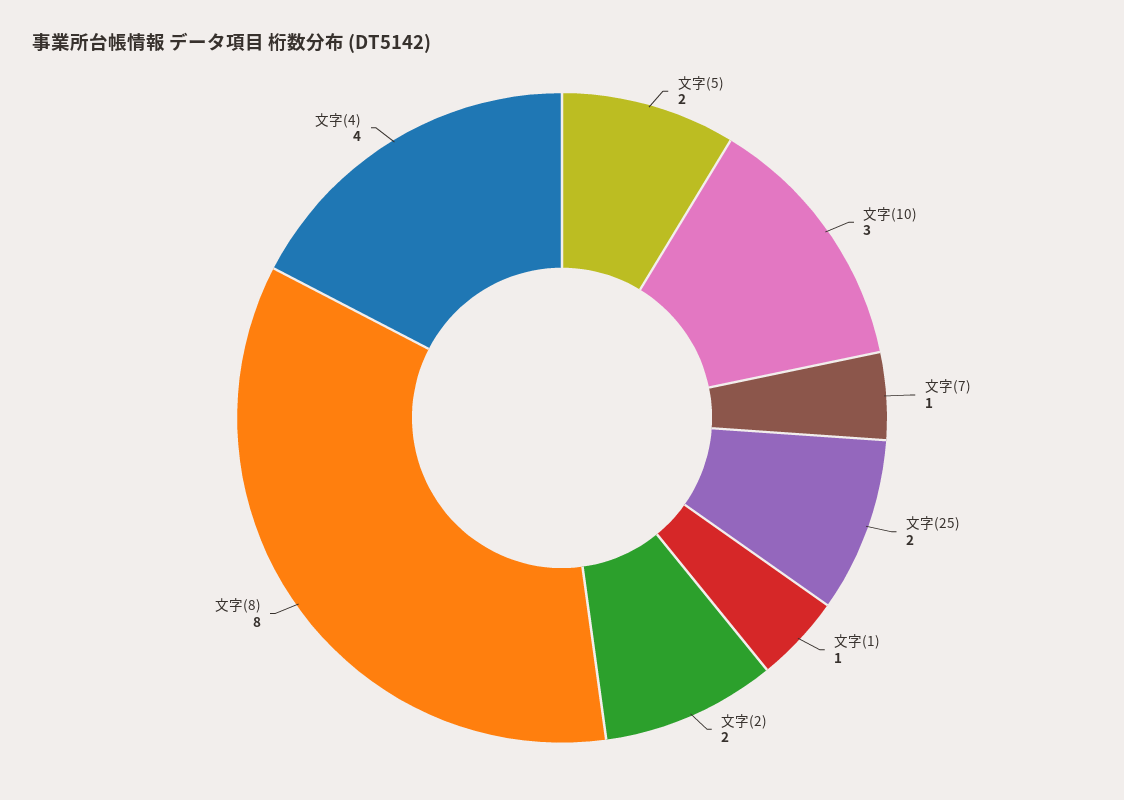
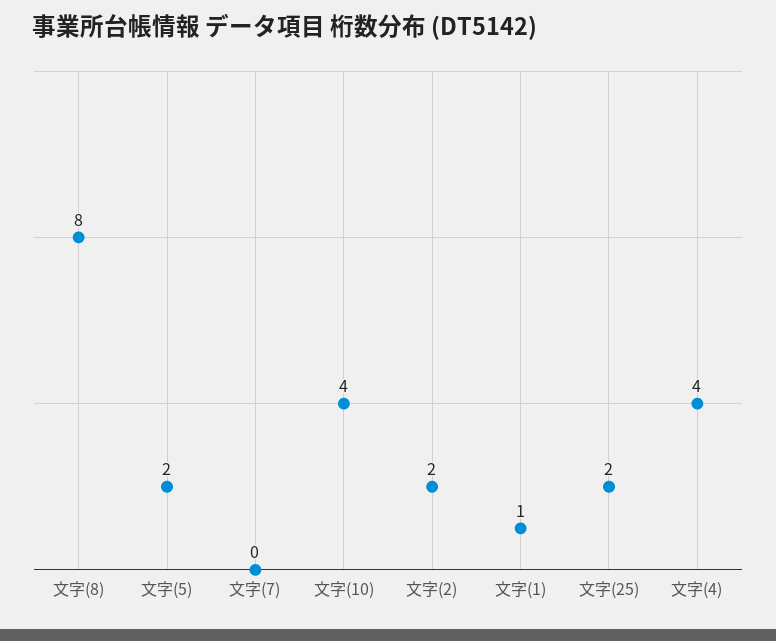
文字(10): 3 -> 4
文字(7): 1 -> 0

